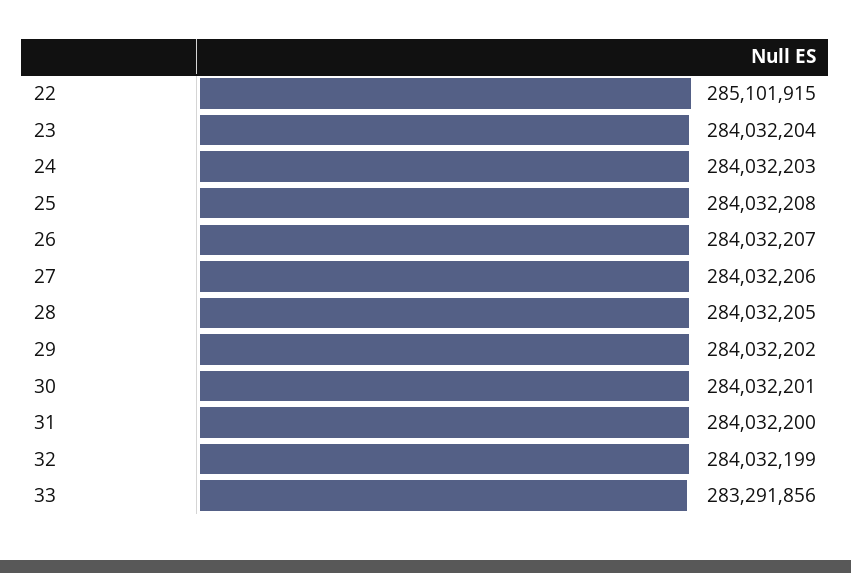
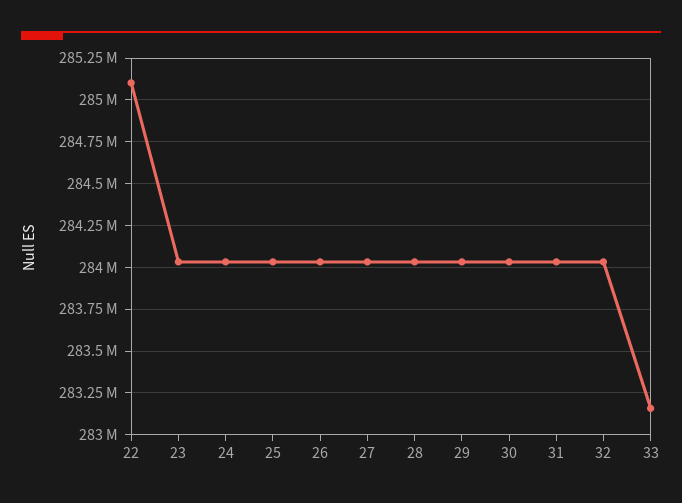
33: 283291856 -> 283150000

